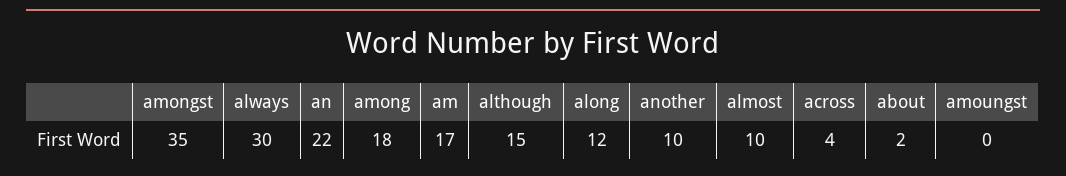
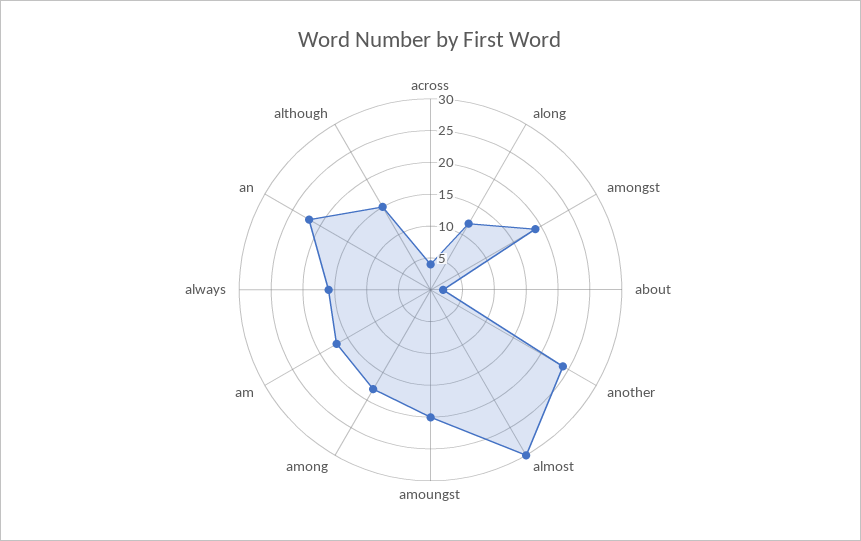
amongst: 35 -> 20
always: 30 -> 15
another: 10 -> 25
almost: 10 -> 30
amoungst: 0 -> 20

